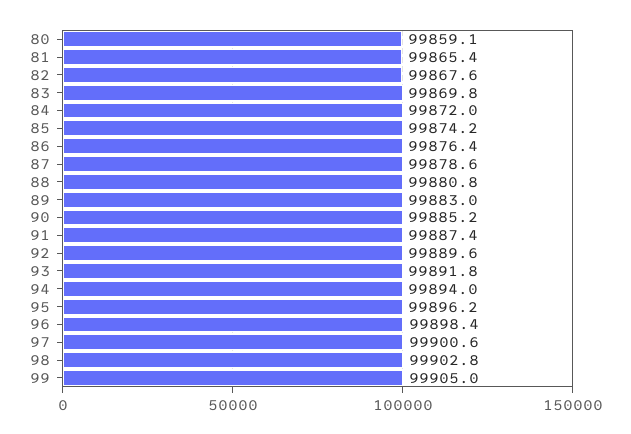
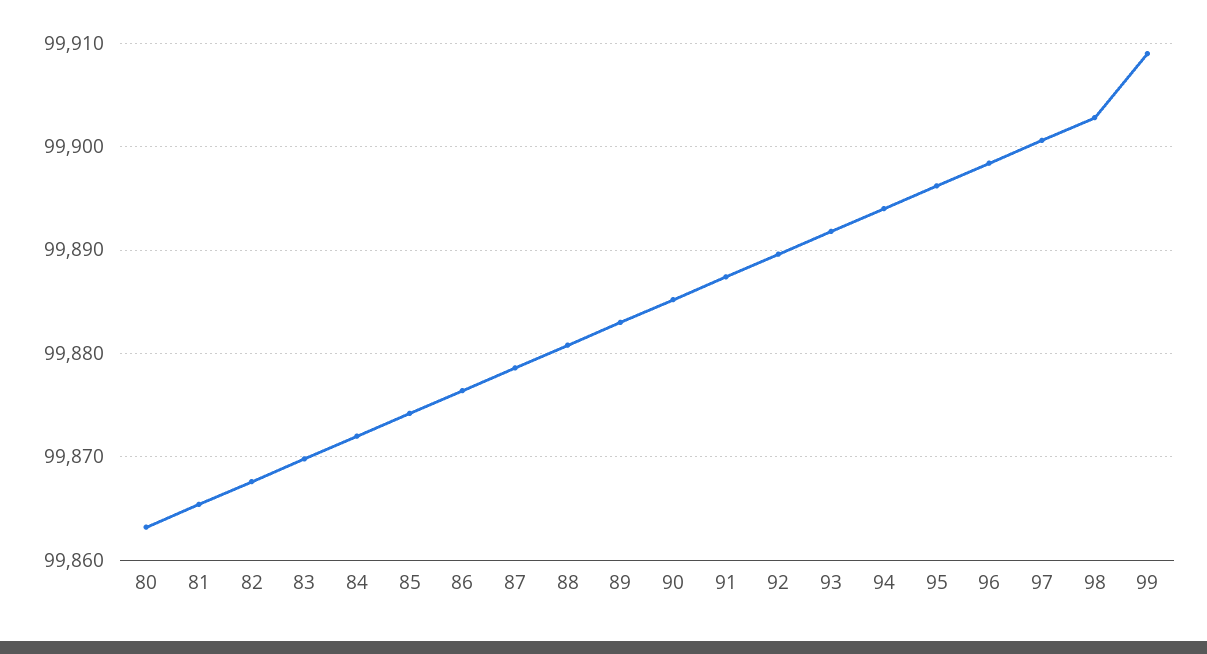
80: 99859.1 -> 99863
99: 99905 -> 99909

